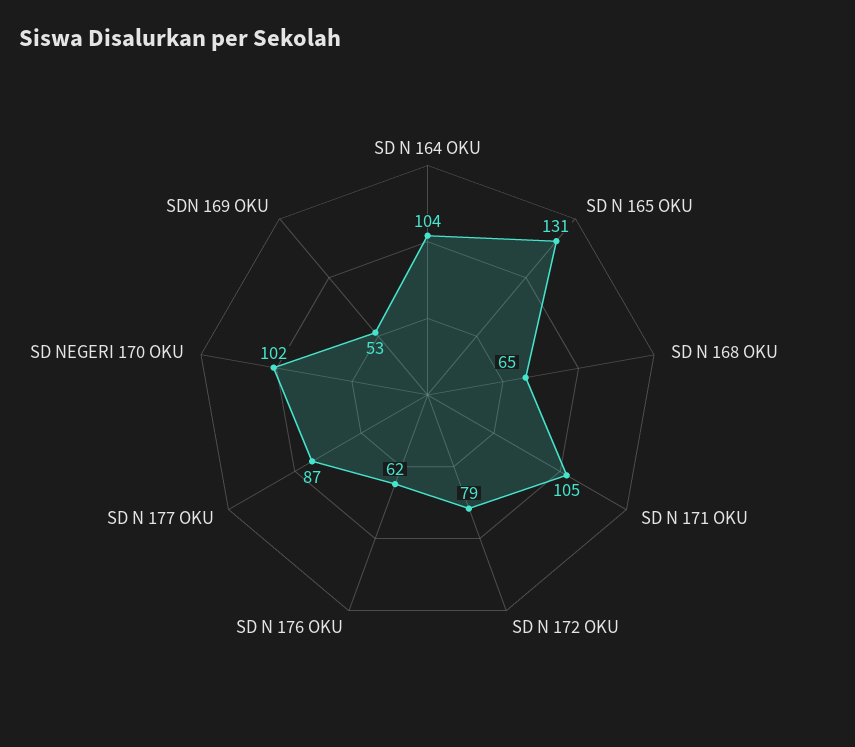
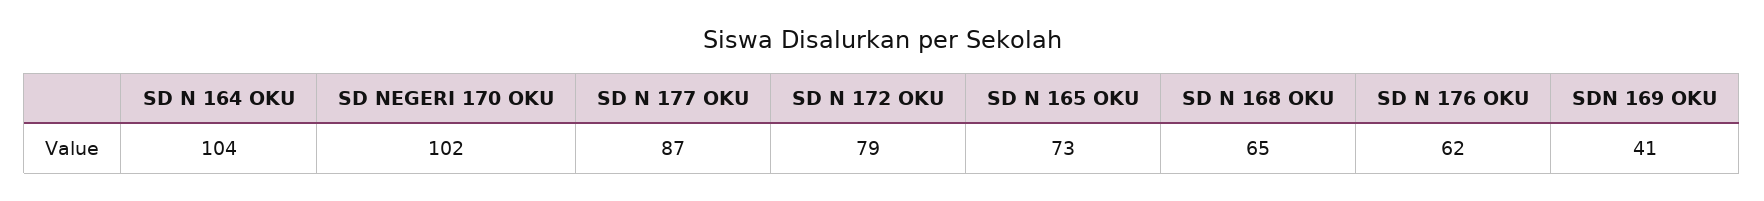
SD N 165 OKU: 131 -> 73
SD N 171 OKU: 105 -> none
SDN 169 OKU: 53 -> 41

